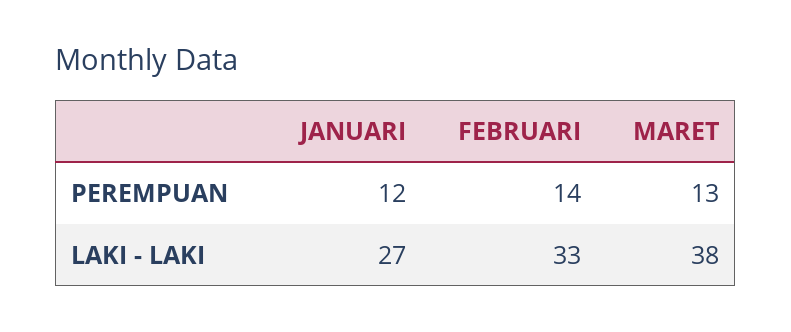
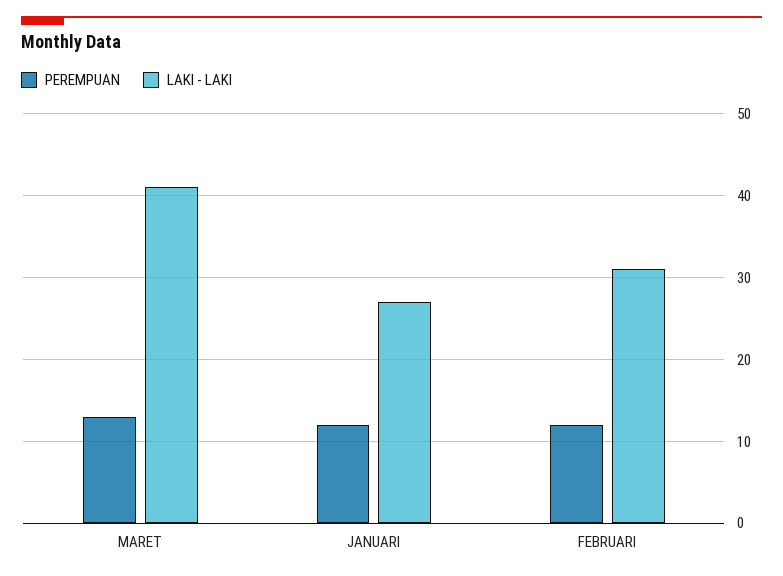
PEREMPUAN, FEBRUARI: 14 -> 12
LAKI - LAKI, FEBRUARI: 33 -> 31
LAKI - LAKI, MARET: 38 -> 41

